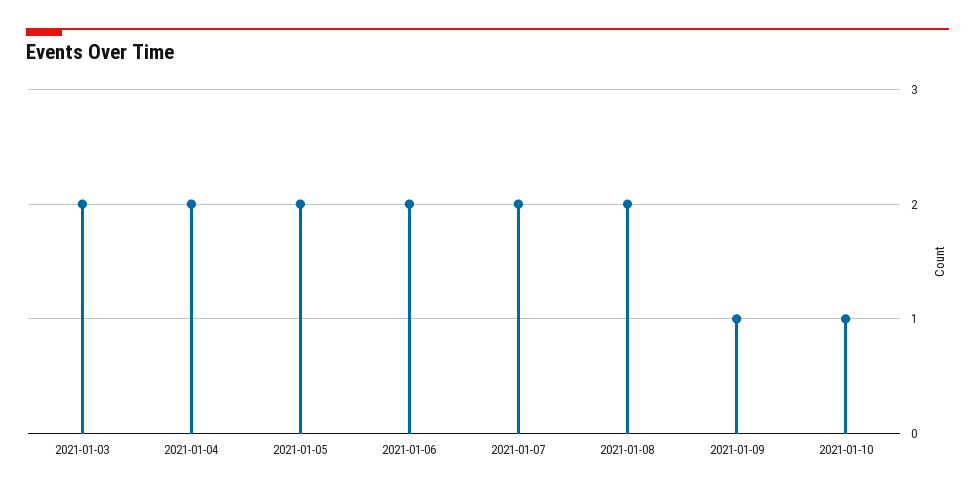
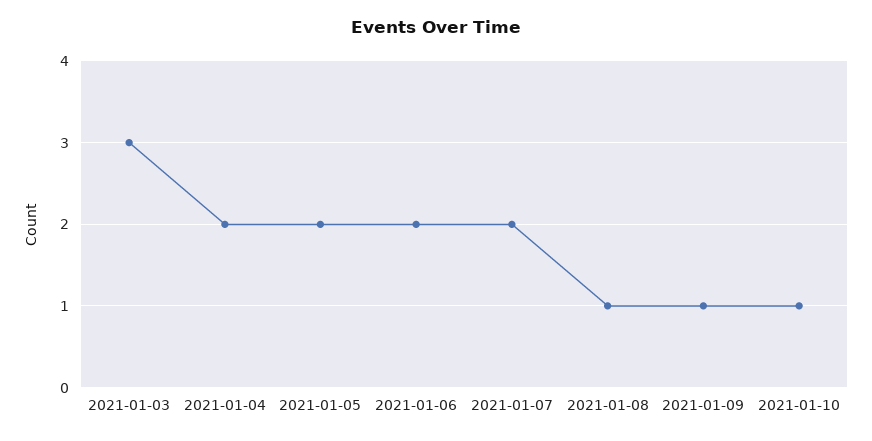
2021-01-03: 2 -> 3
2021-01-08: 2 -> 1

